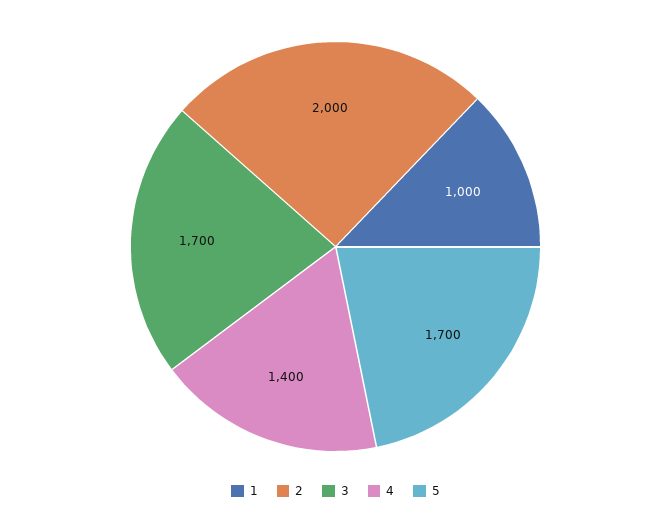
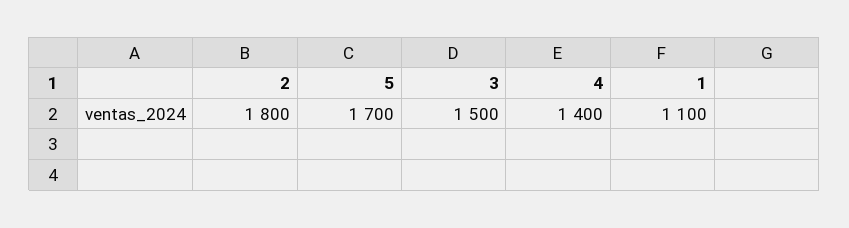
1: 1000 -> 1100
2: 2000 -> 1800
3: 1700 -> 1500

